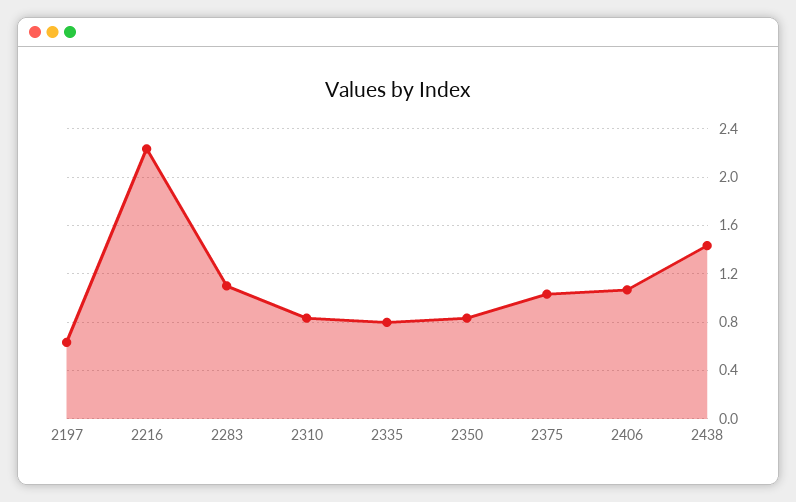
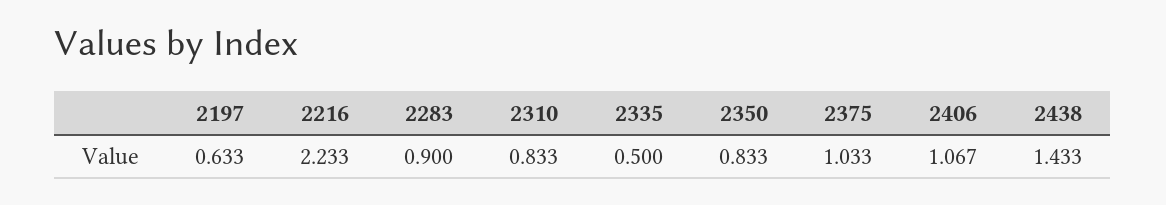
2283: 1.1 -> 0.9
2335: 0.8 -> 0.5

